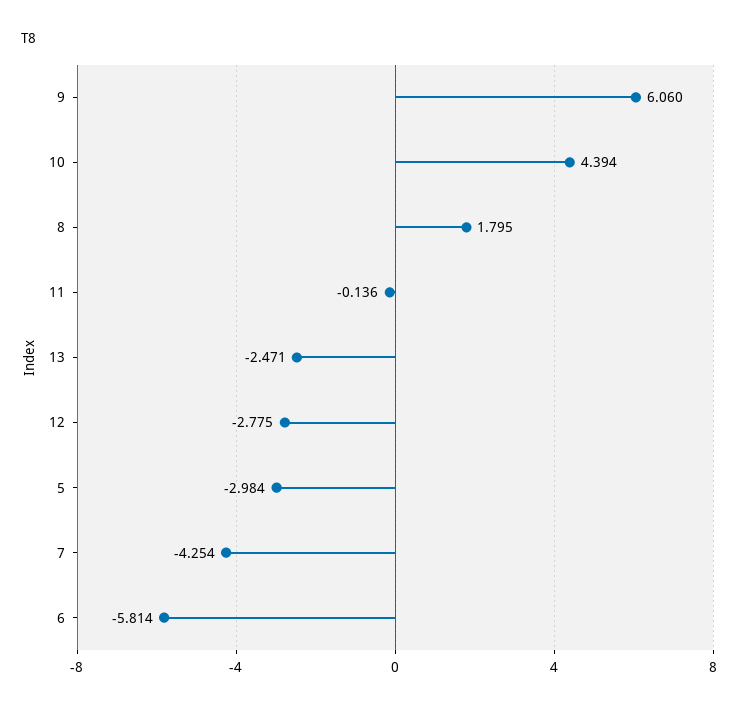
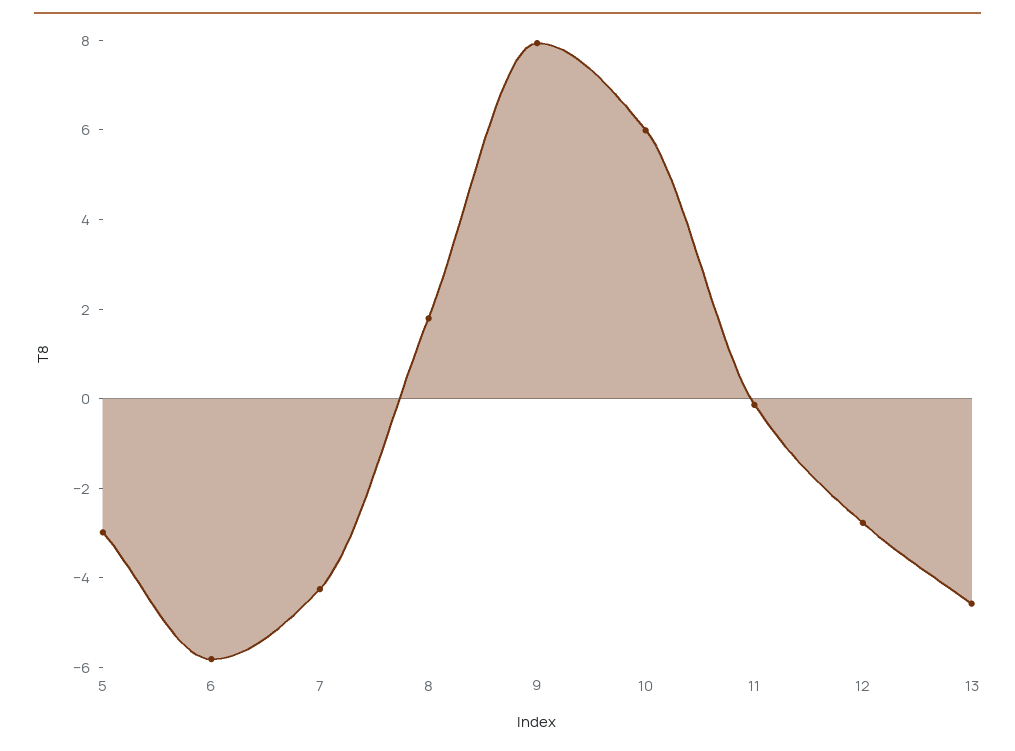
9: 6.06 -> 8
10: 4.394 -> 6
13: -2.471 -> -4.5

